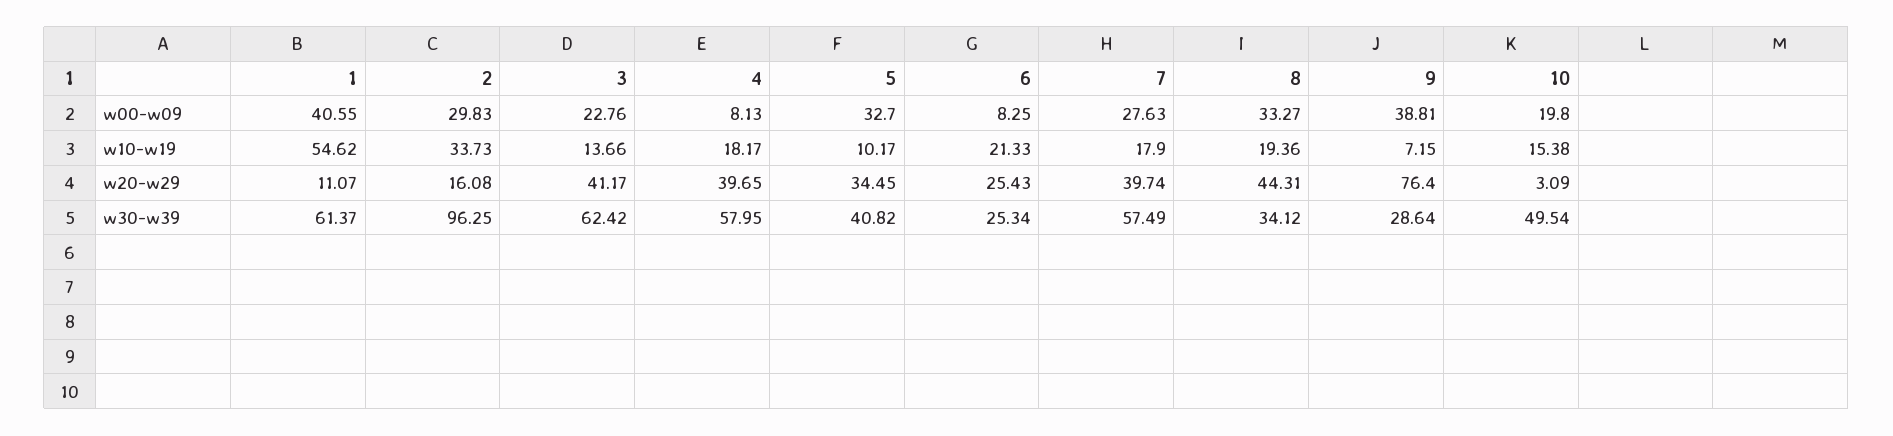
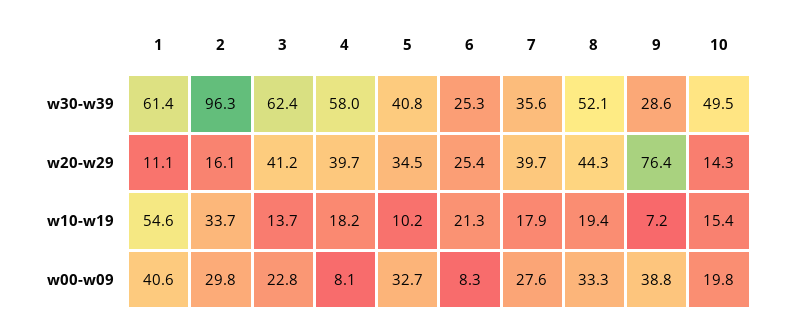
10, w20-w29: 3.09 -> 14.3
7, w30-w39: 57.49 -> 35.6
8, w30-w39: 34.12 -> 52.1

